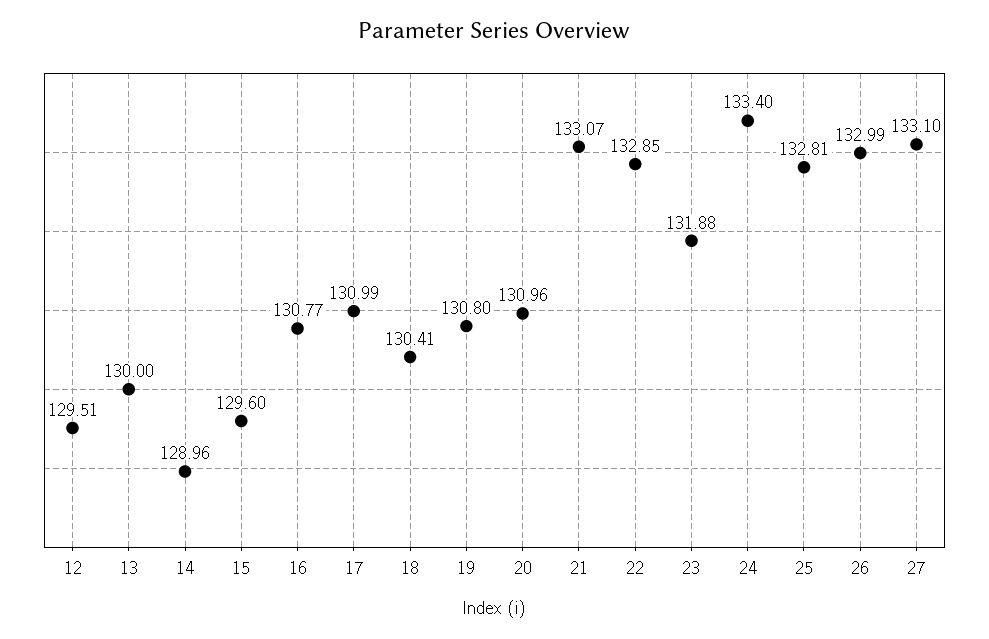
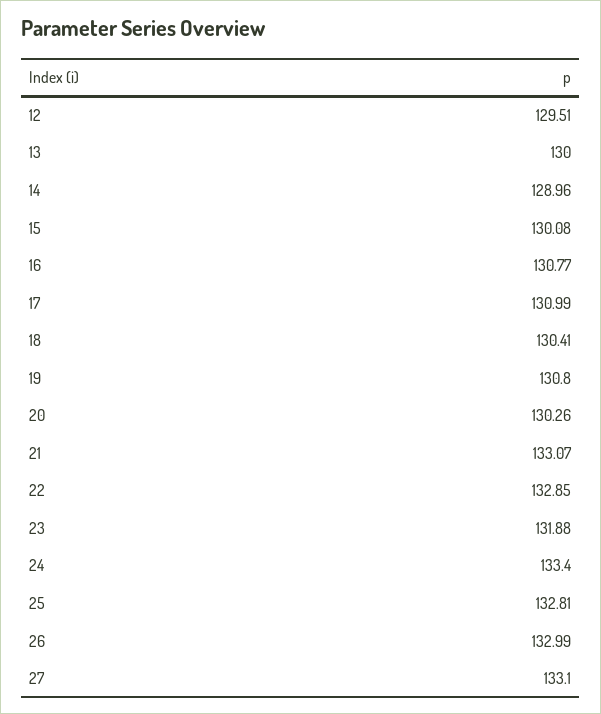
15: 129.6 -> 130.08
20: 130.96 -> 130.26

